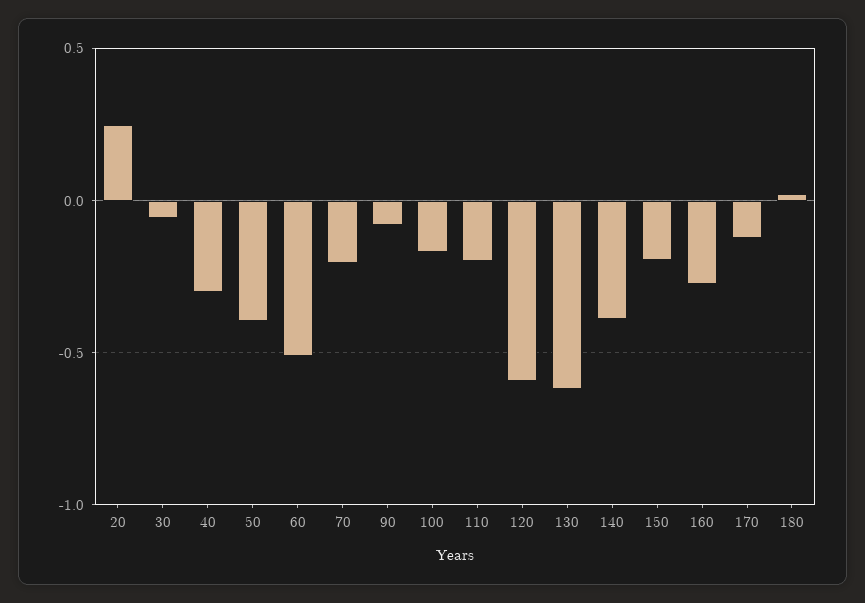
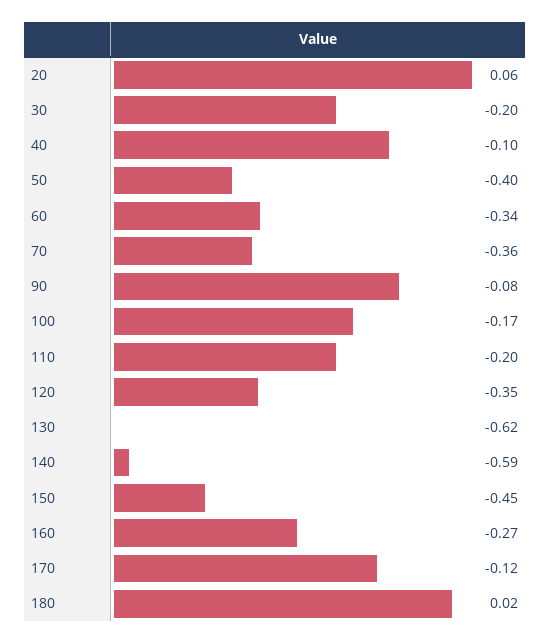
20: 0.25 -> 0.06
30: -0.05 -> -0.2
40: -0.3 -> -0.1
60: -0.5 -> -0.34
70: -0.2 -> -0.36
120: -0.6 -> -0.35
140: -0.4 -> -0.59
150: -0.2 -> -0.45

